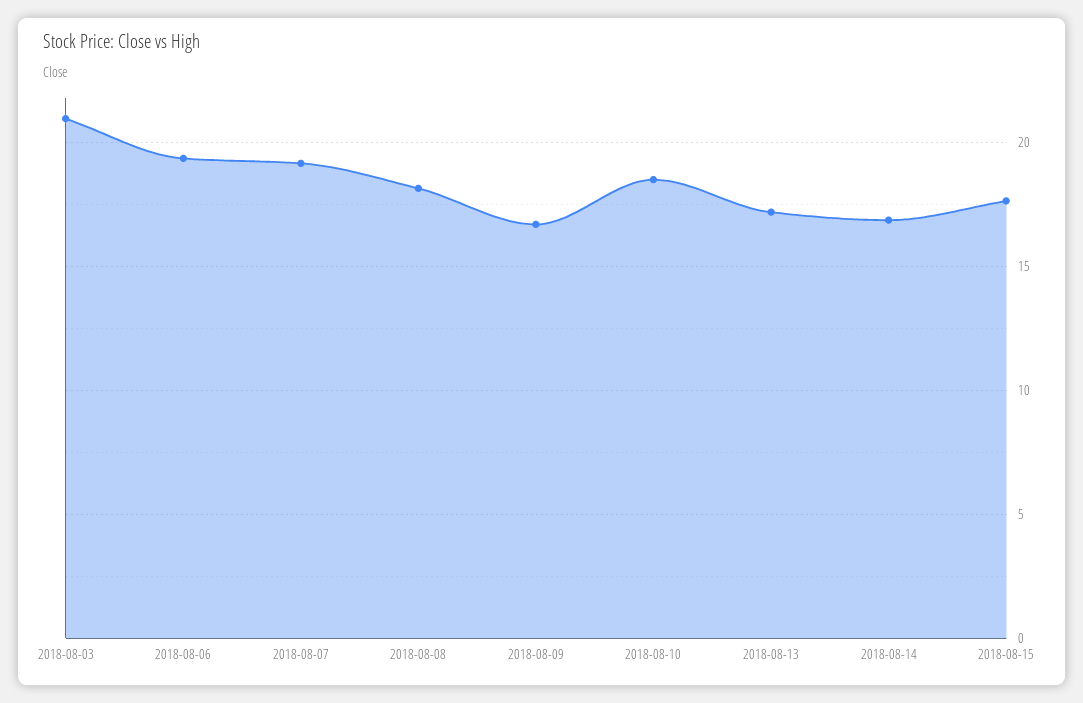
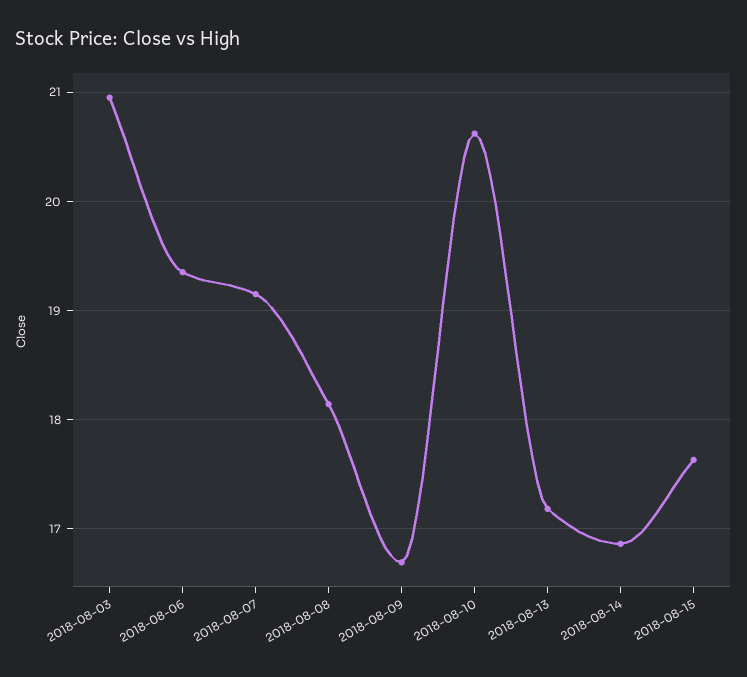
2018-08-10: 18.5 -> 20.6

